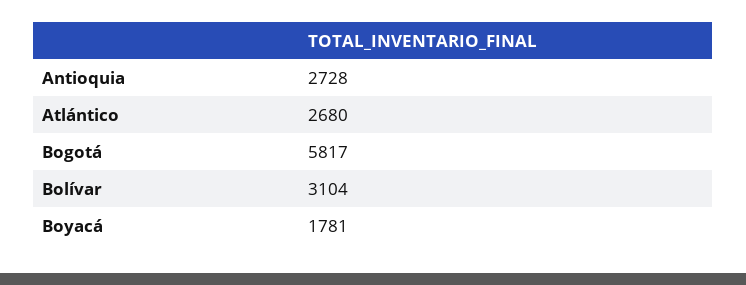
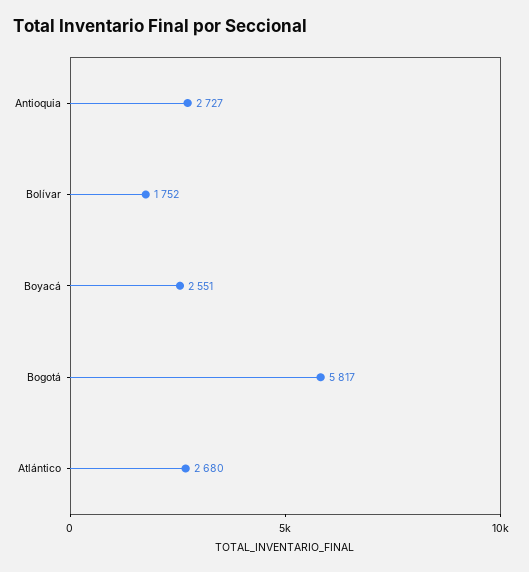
Antioquia: 2728 -> 2727
Bolívar: 3104 -> 1752
Boyacá: 1781 -> 2551

